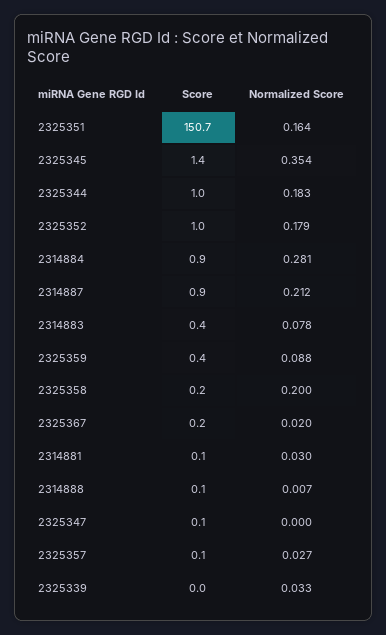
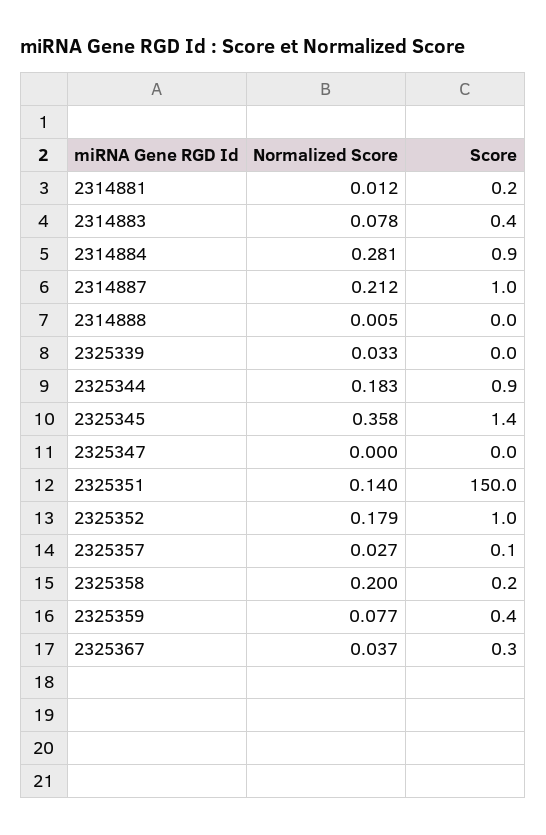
Score, 2325351: 150.7 -> 150
Normalized Score, 2325351: 0.164 -> 0.14
Normalized Score, 2325345: 0.354 -> 0.358
Score, 2325344: 1 -> 0.9
Score, 2314887: 0.9 -> 1
Normalized Score, 2325359: 0.088 -> 0.077
Score, 2325367: 0.2 -> 0.3
Normalized Score, 2325367: 0.02 -> 0.037
Score, 2314881: 0.1 -> 0.2
Normalized Score, 2314881: 0.03 -> 0.012
Score, 2314888: 0.1 -> 0
Normalized Score, 2314888: 0.007 -> 0.005
Score, 2325347: 0.1 -> 0

